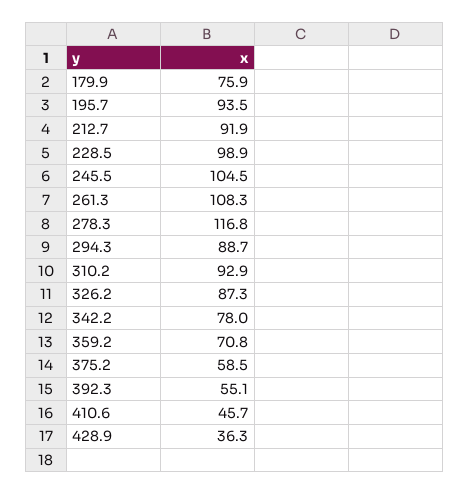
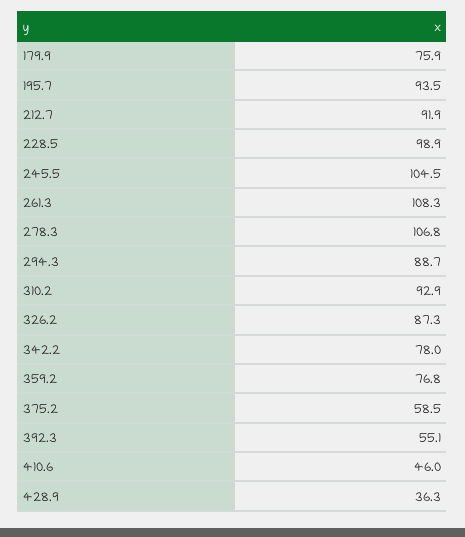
278.3: 116.8 -> 106.8
359.2: 70.8 -> 76.8
410.6: 45.7 -> 46

